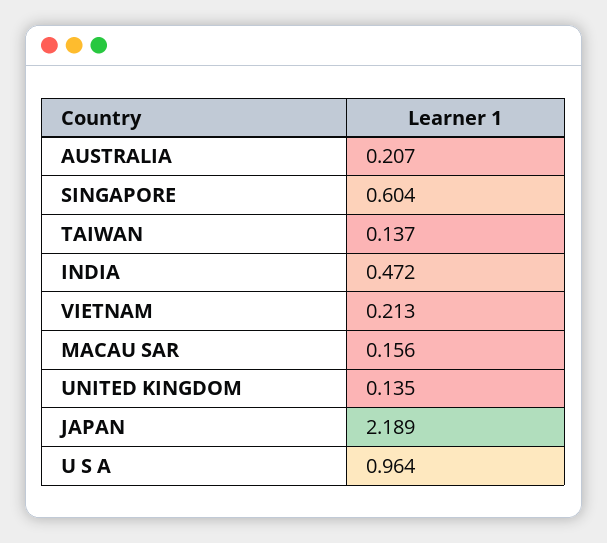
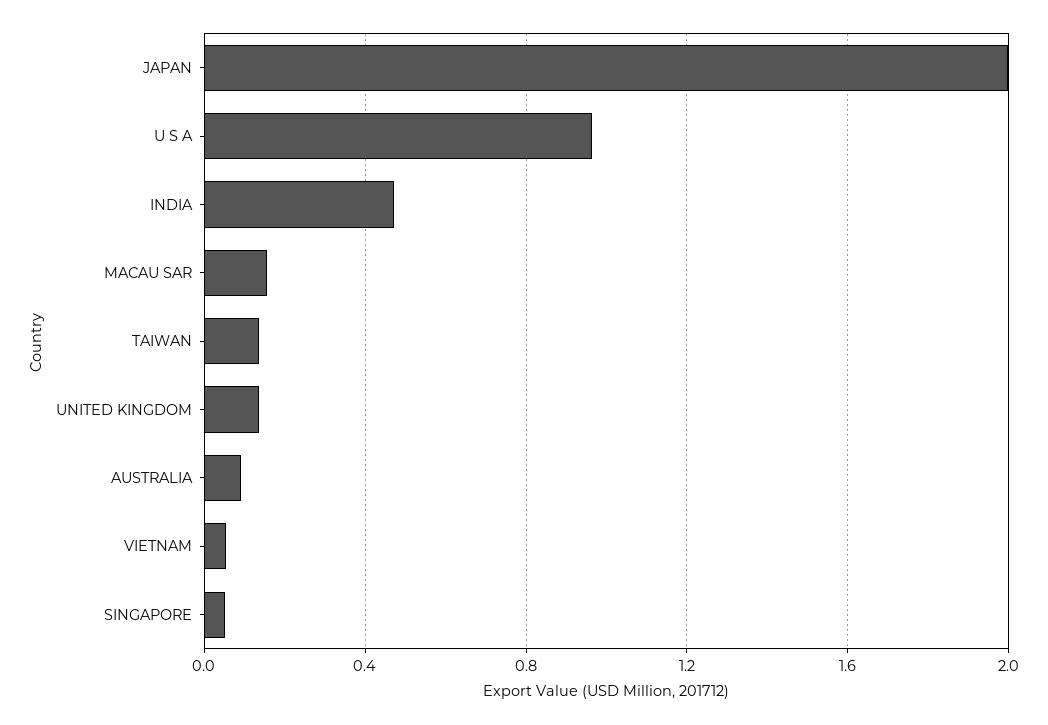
AUSTRALIA: 0.207 -> 0.1
SINGAPORE: 0.604 -> 0.05
VIETNAM: 0.213 -> 0.05
JAPAN: 2.189 -> 2

